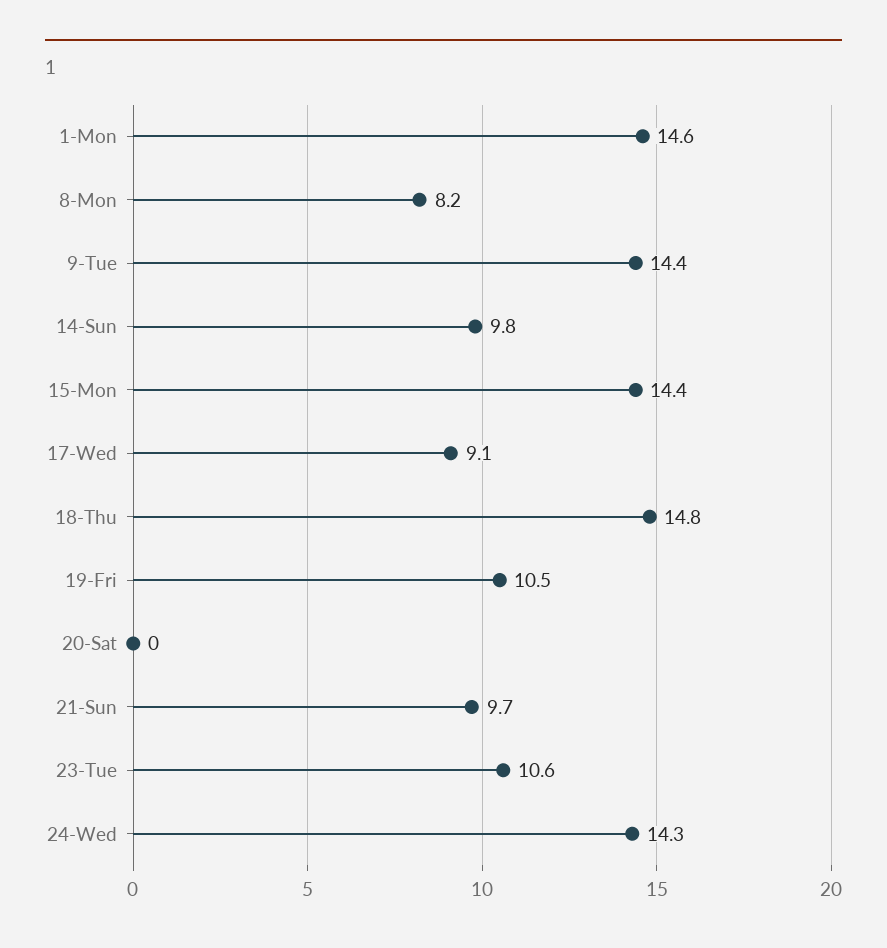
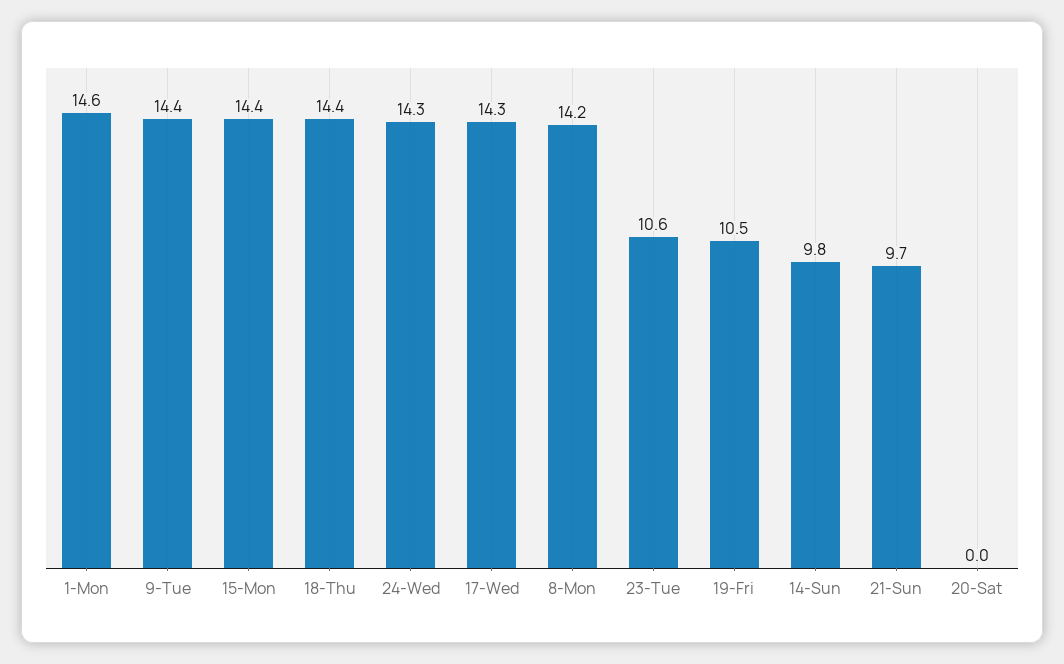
8-Mon: 8.2 -> 14.2
17-Wed: 9.1 -> 14.3
18-Thu: 14.8 -> 14.4

